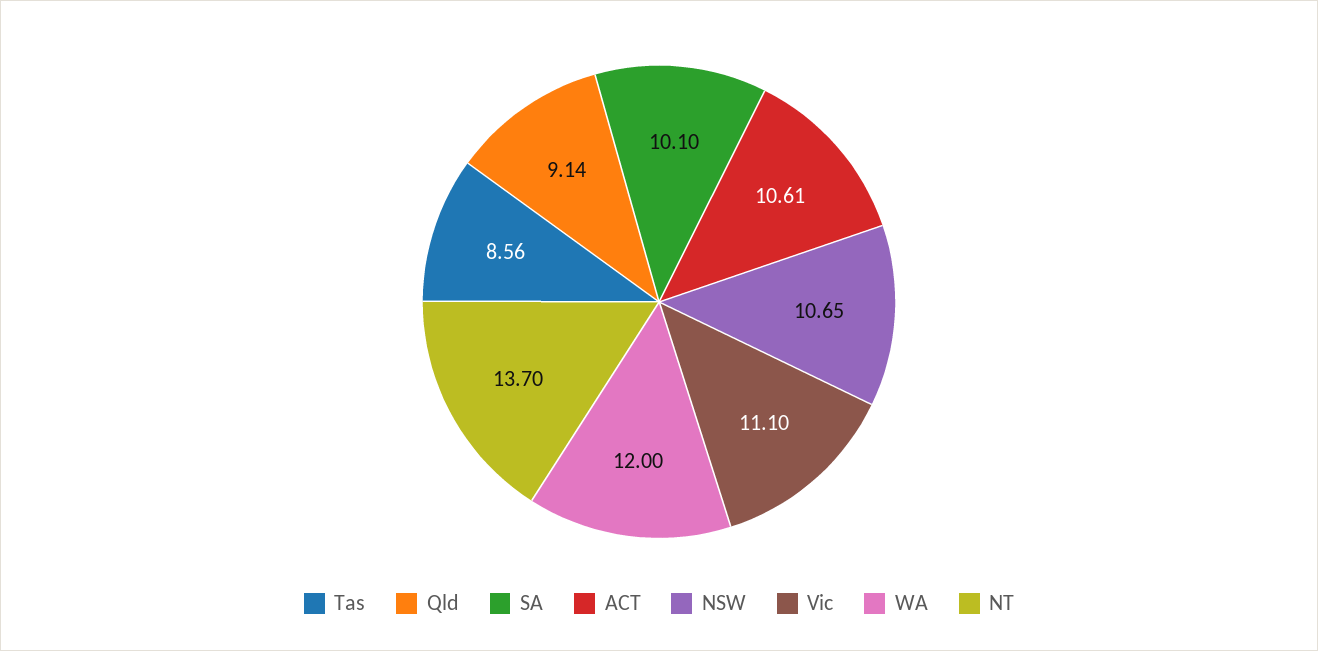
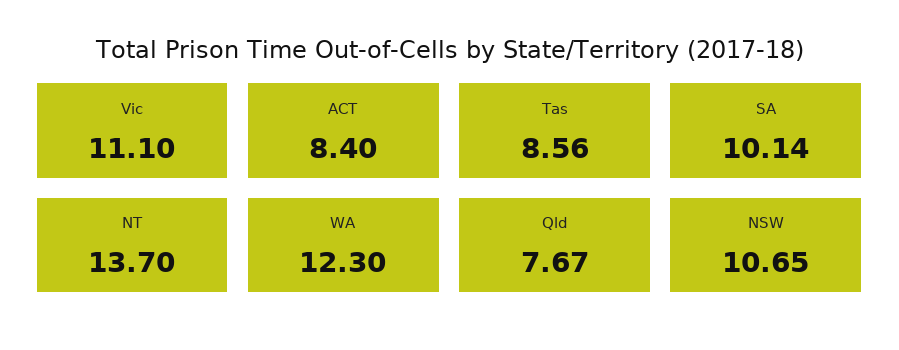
Qld: 9.14 -> 7.67
SA: 10.1 -> 10.14
ACT: 10.61 -> 8.4
WA: 12 -> 12.3

